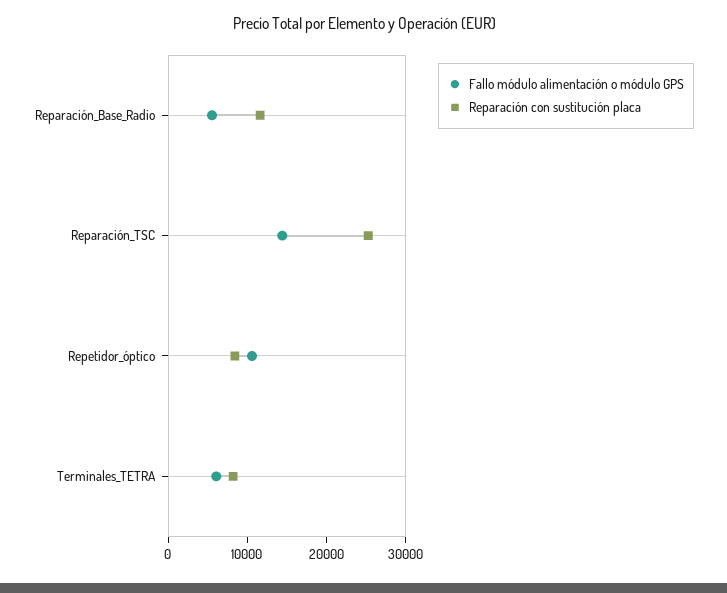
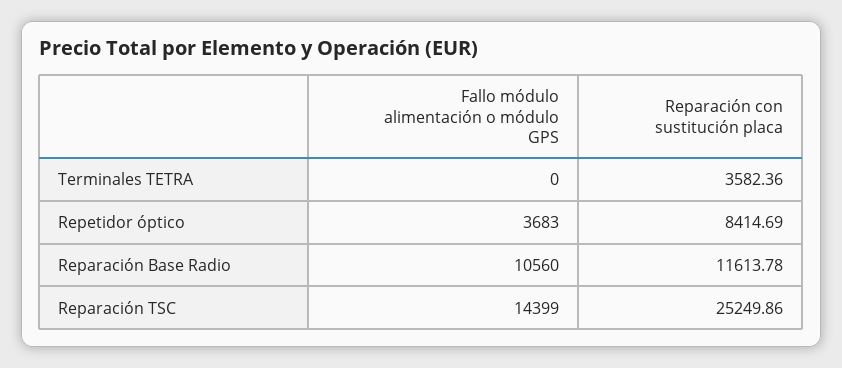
Fallo módulo alimentación o módulo GPS, Reparación_Base_Radio: 6000 -> 10560
Fallo módulo alimentación o módulo GPS, Repetidor_óptico: 10000 -> 3683
Fallo módulo alimentación o módulo GPS, Terminales_TETRA: 6000 -> 0
Reparación con sustitución placa, Terminales_TETRA: 8000 -> 3582.36

